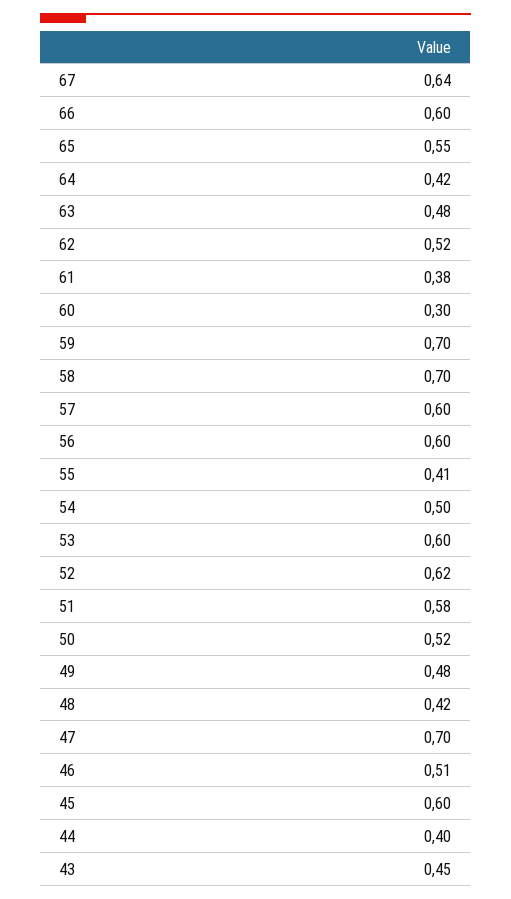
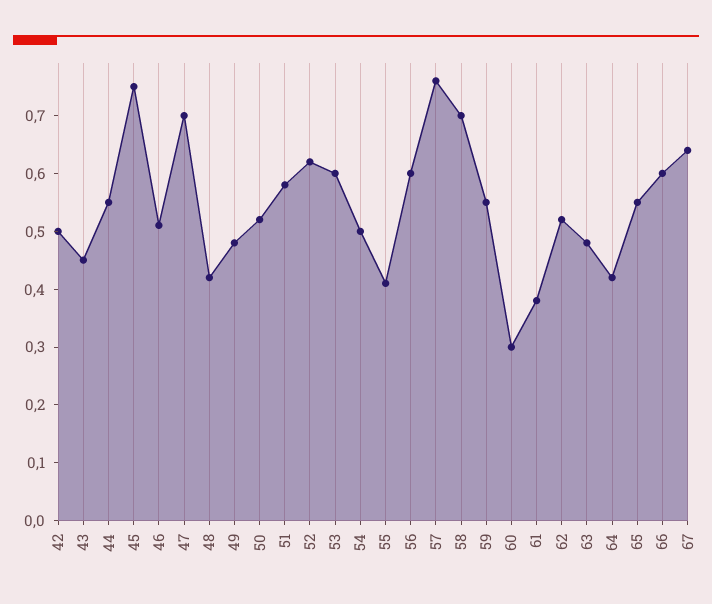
59: 0.7 -> 0.55
57: 0.6 -> 0.75
45: 0.6 -> 0.75
44: 0.4 -> 0.55
42: none -> 0.5

